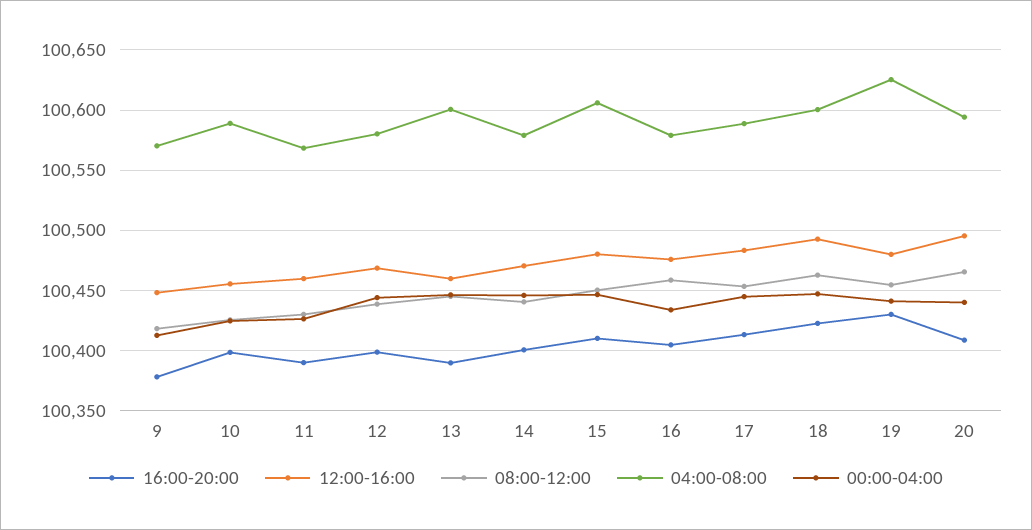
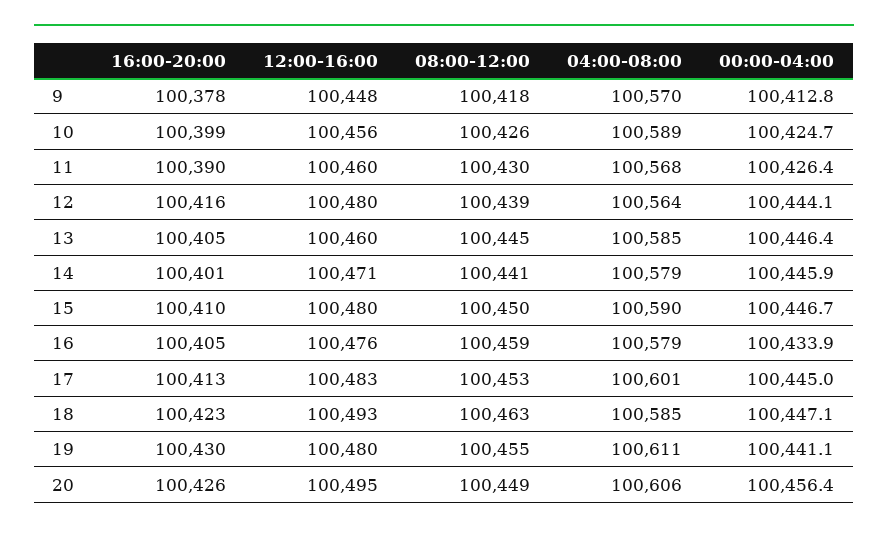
16:00-20:00, 12: 100400 -> 100416
12:00-16:00, 12: 100470 -> 100480
04:00-08:00, 12: 100580 -> 100564
16:00-20:00, 13: 100390 -> 100405
04:00-08:00, 13: 100600 -> 100585
04:00-08:00, 15: 100605 -> 100590
04:00-08:00, 17: 100590 -> 100601
04:00-08:00, 18: 100600 -> 100585
04:00-08:00, 19: 100625 -> 100611
16:00-20:00, 20: 100410 -> 100426
08:00-12:00, 20: 100465 -> 100449
04:00-08:00, 20: 100595 -> 100606
00:00-04:00, 20: 100440 -> 100456.4

